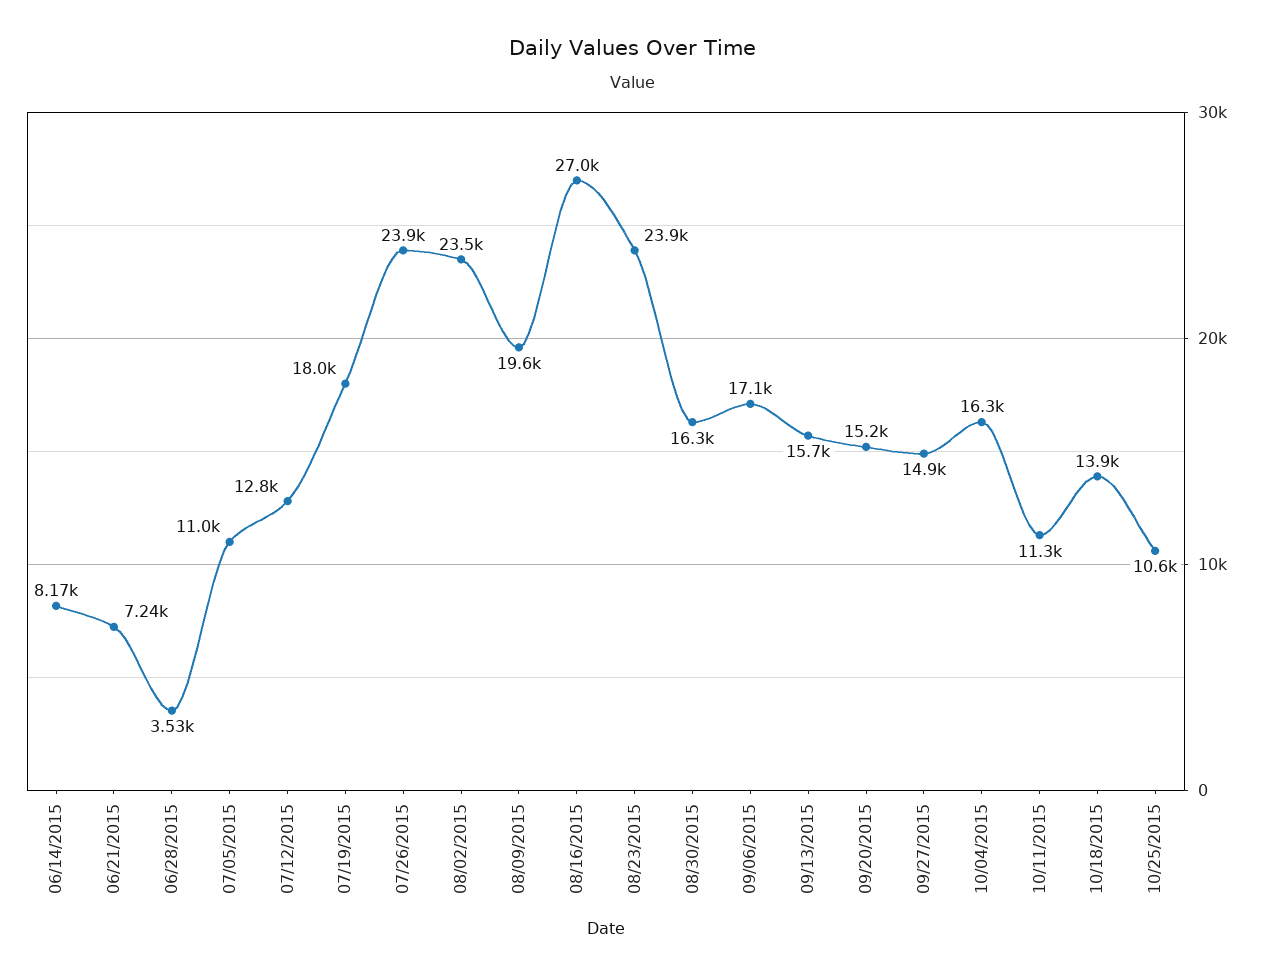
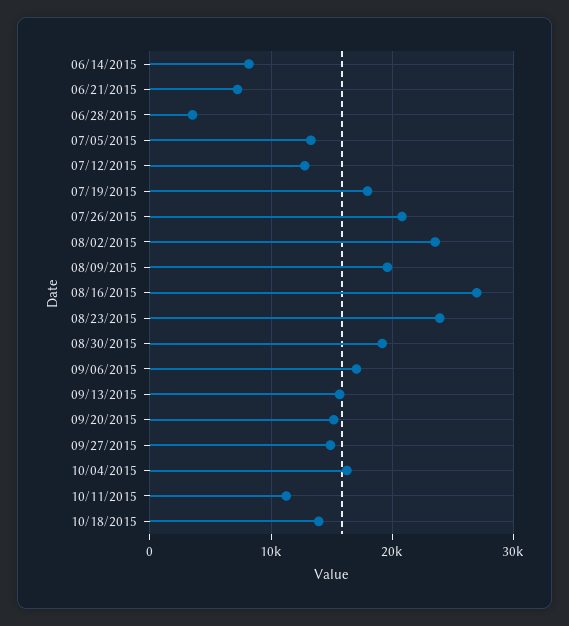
07/05/2015: 11000 -> 13000
07/26/2015: 23900 -> 21000
08/30/2015: 16300 -> 19000
10/25/2015: 10600 -> none

